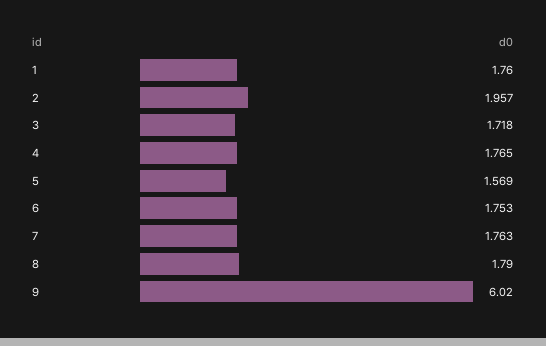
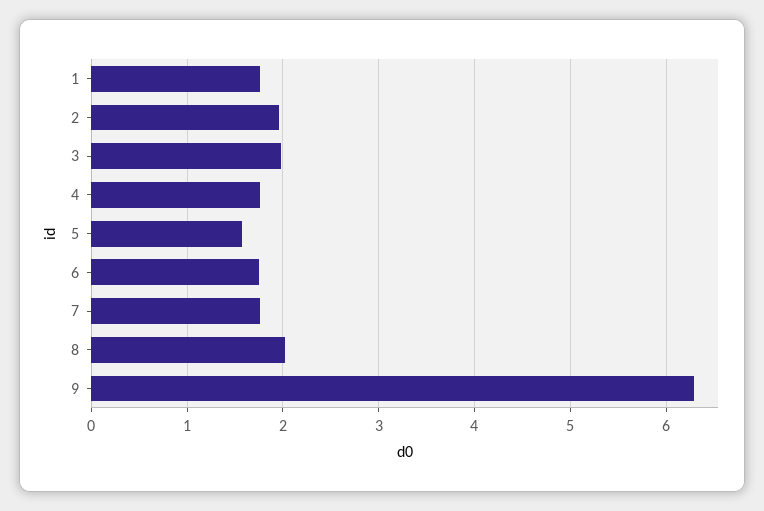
3: 1.718 -> 2
8: 1.79 -> 2
9: 6.02 -> 6.3

